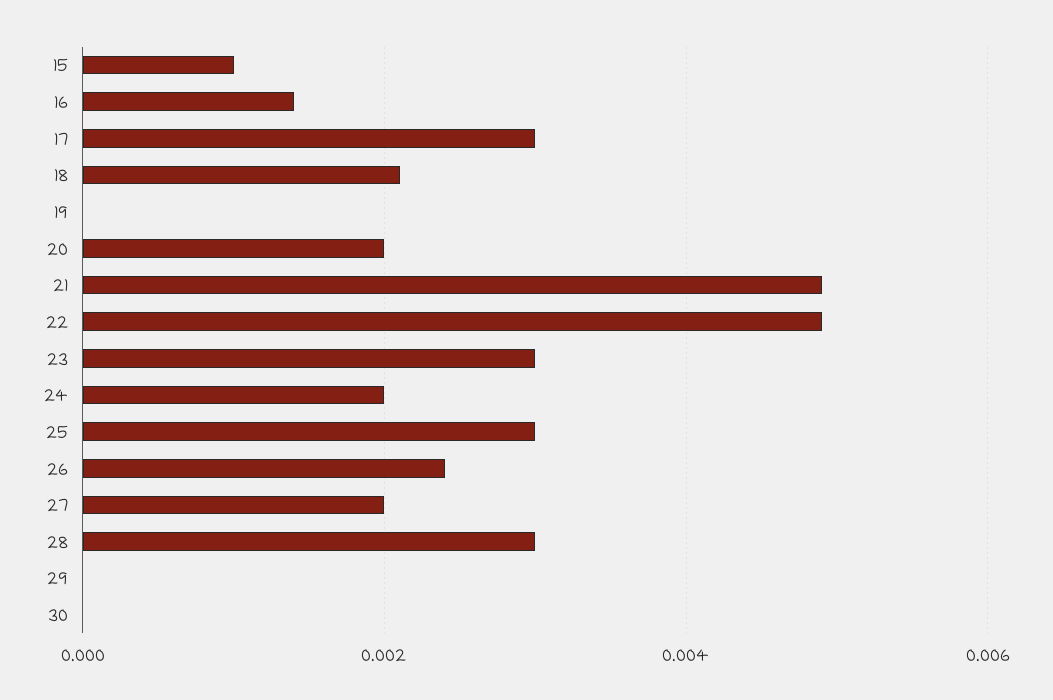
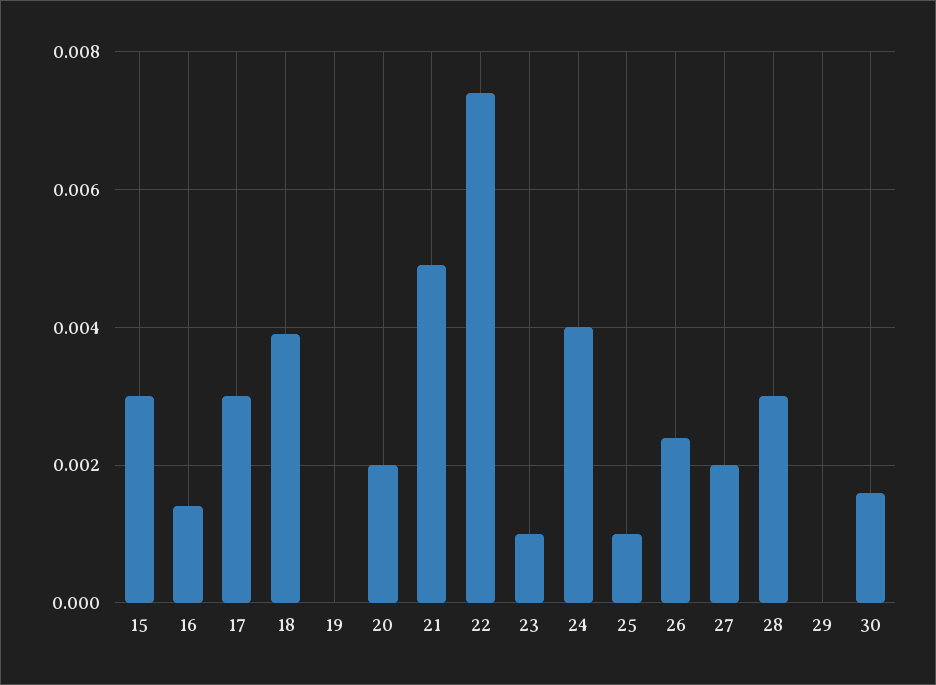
15: 0.001 -> 0.003
18: 0.002 -> 0.004
22: 0.005 -> 0.0075
23: 0.003 -> 0.001
24: 0.002 -> 0.004
25: 0.003 -> 0.001
30: 0 -> 0.0015

